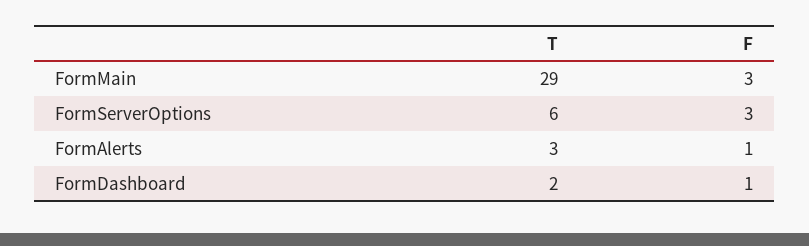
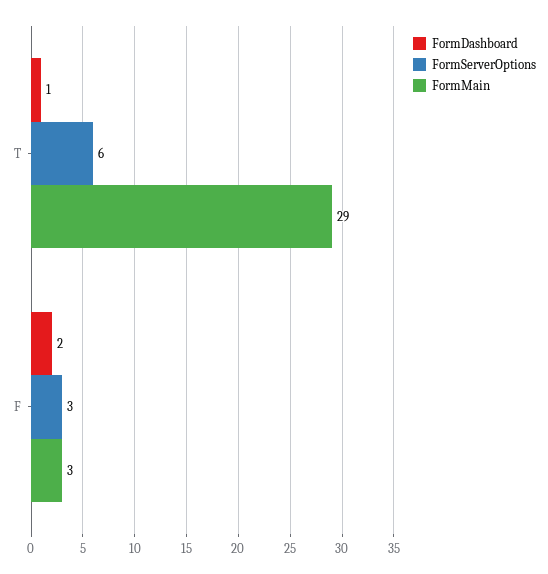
FormAlerts, T: 3 -> none
FormAlerts, F: 1 -> none
FormDashboard, T: 2 -> 1
FormDashboard, F: 1 -> 2

